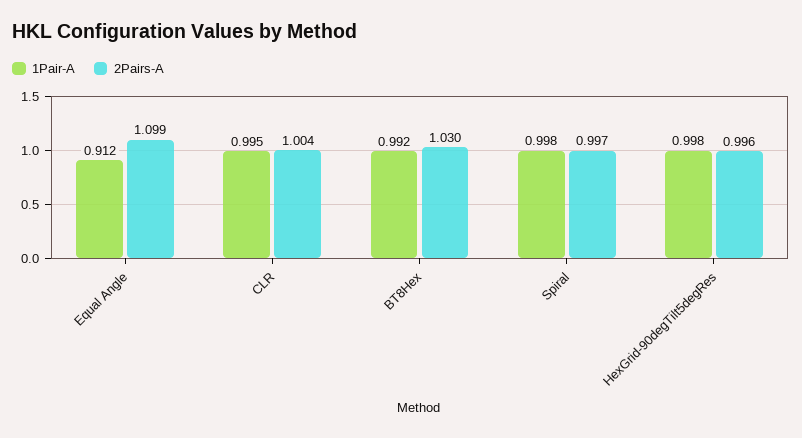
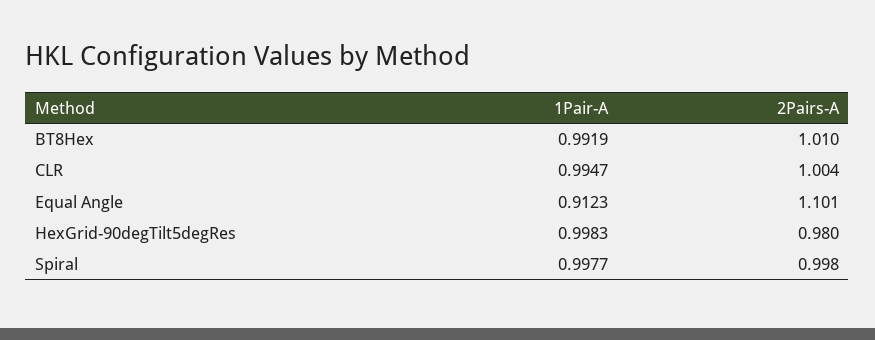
2Pairs-A, Equal Angle: 1.099 -> 1.101
2Pairs-A, BT8Hex: 1.03 -> 1.01
2Pairs-A, Spiral: 0.997 -> 0.998
2Pairs-A, HexGrid-90degTilt5degRes: 0.996 -> 0.98

